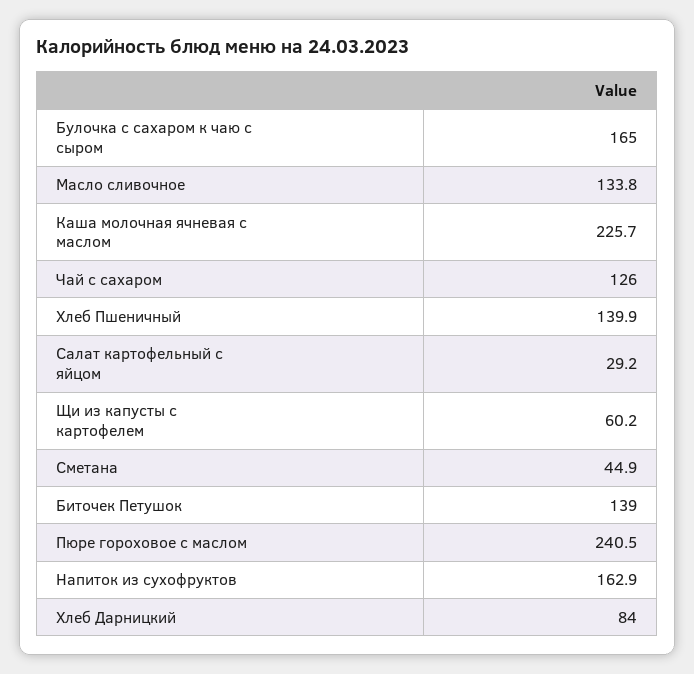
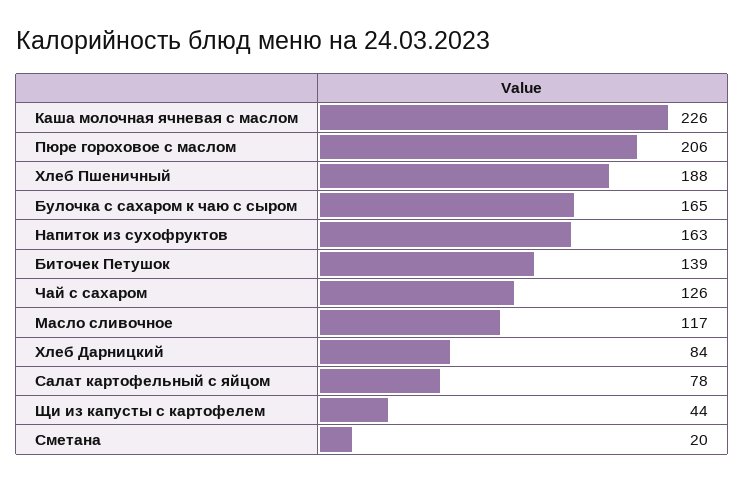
Масло сливочное: 133.8 -> 117
Хлеб Пшеничный: 139.9 -> 188
Салат картофельный с яйцом: 29.2 -> 78
Щи из капусты с картофелем: 60.2 -> 44
Сметана: 44.9 -> 20
Пюре гороховое с маслом: 240.5 -> 206

